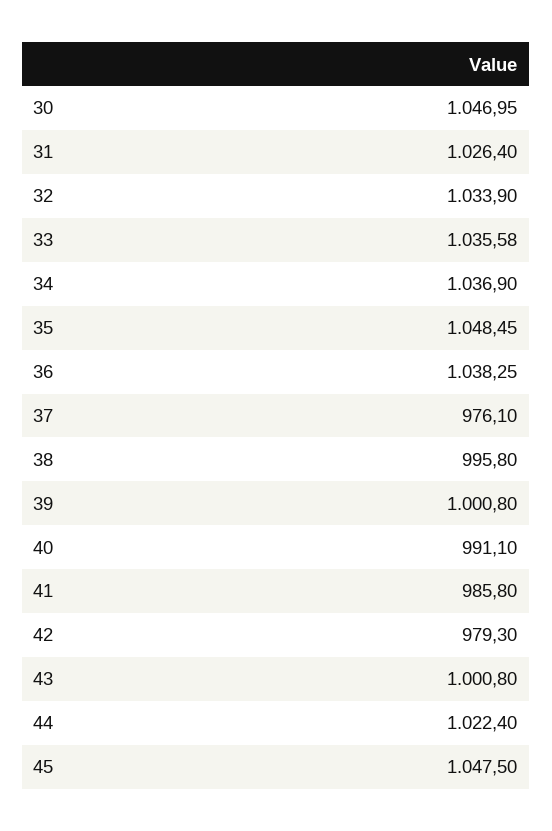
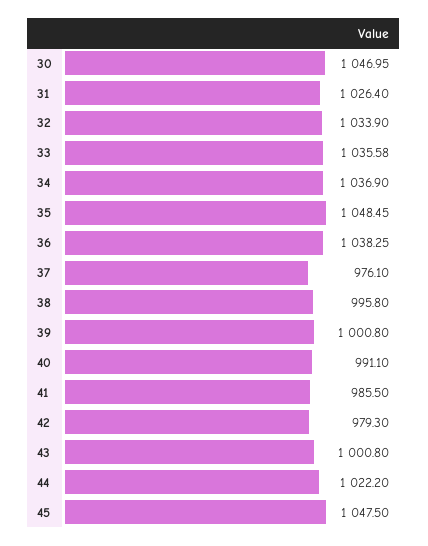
41: 985.8 -> 985.5
44: 1022.4 -> 1022.2

